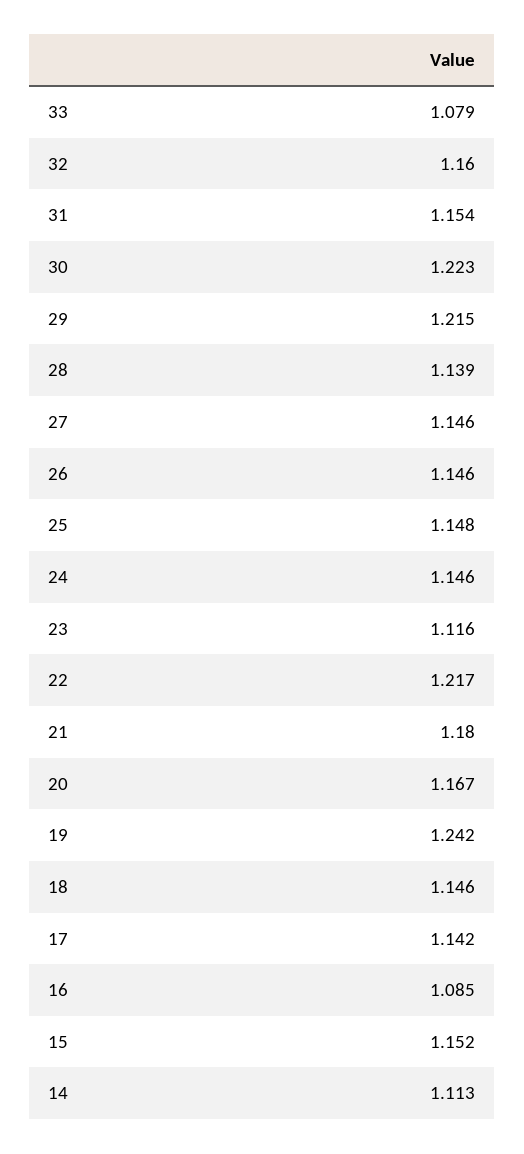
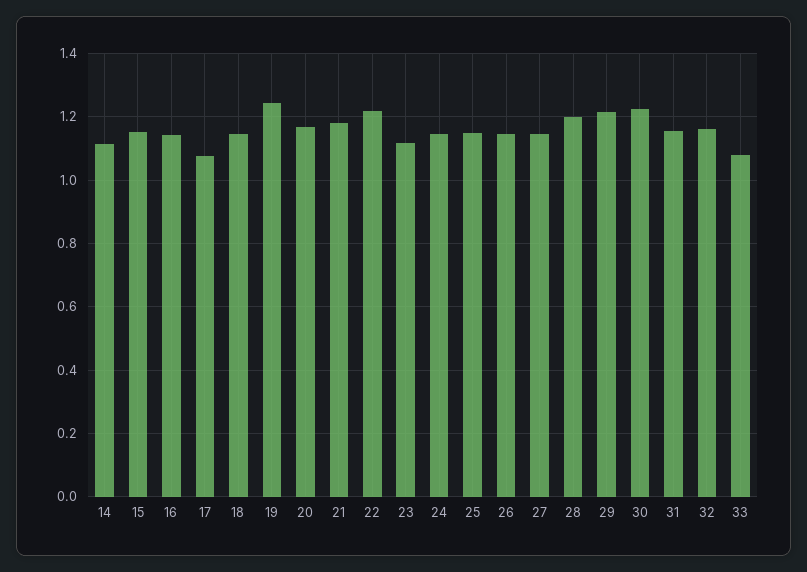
28: 1.139 -> 1.2
17: 1.142 -> 1.08
16: 1.085 -> 1.14

